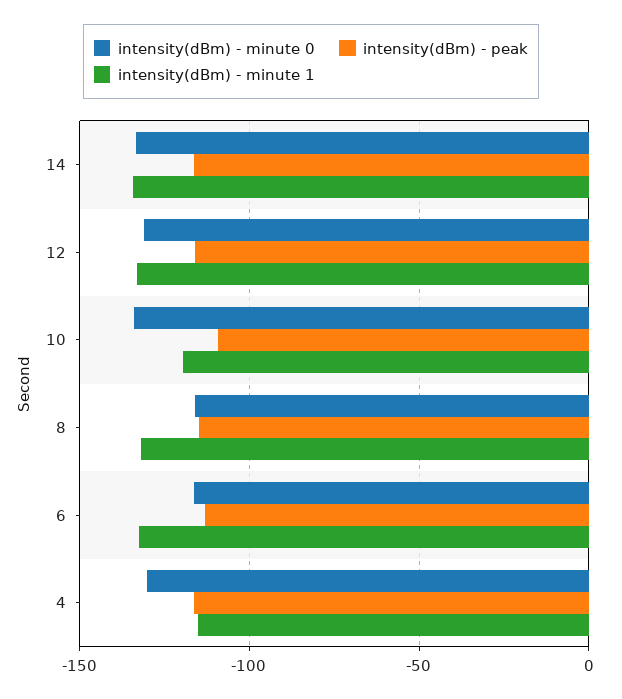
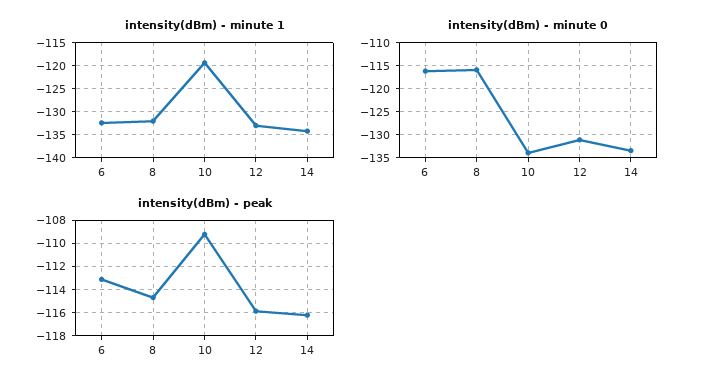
intensity(dBm) - minute 0, 4: -130 -> none
intensity(dBm) - peak, 4: -115 -> none
intensity(dBm) - minute 1, 4: -115 -> none

